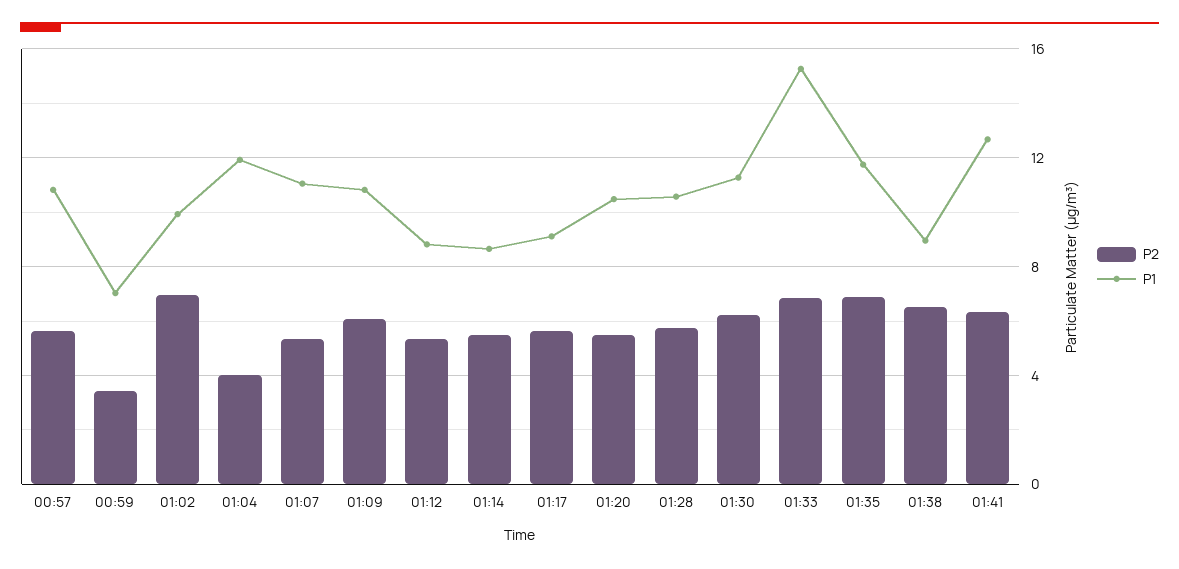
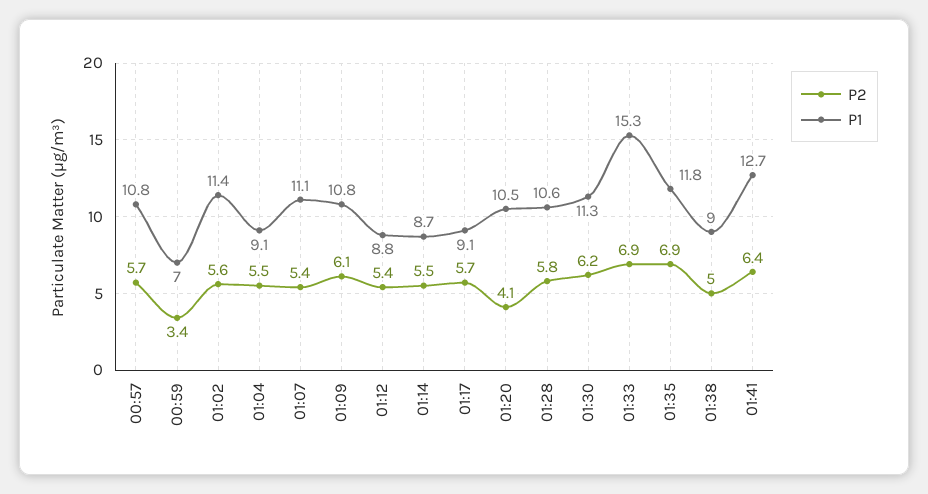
P2, 01:02: 7 -> 5.6
P1, 01:02: 10 -> 11.4
P2, 01:04: 4 -> 5.5
P1, 01:04: 12 -> 9.1
P2, 01:20: 5.5 -> 4.1
P2, 01:38: 6.5 -> 5

